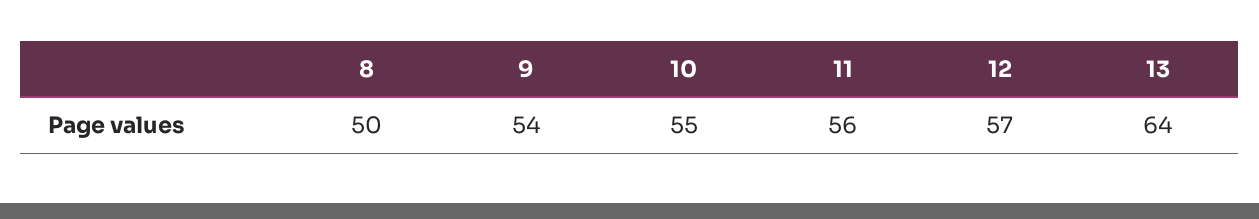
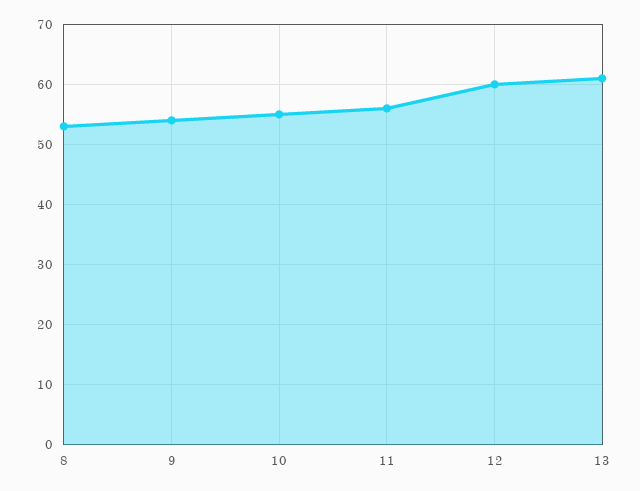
8: 50 -> 53
12: 57 -> 60
13: 64 -> 61

